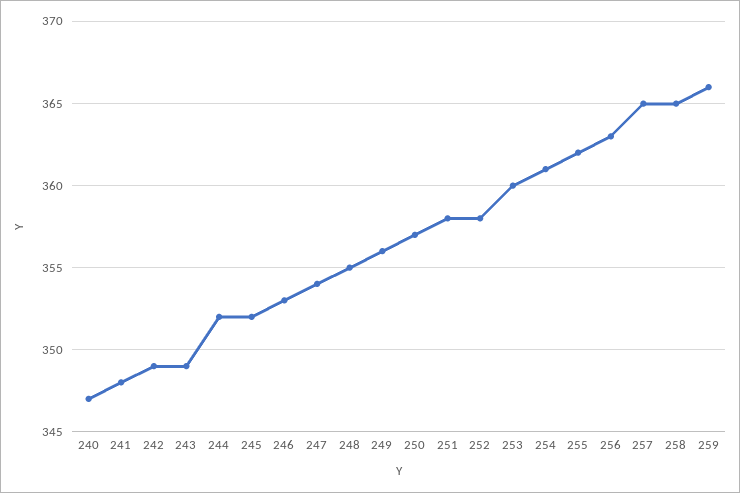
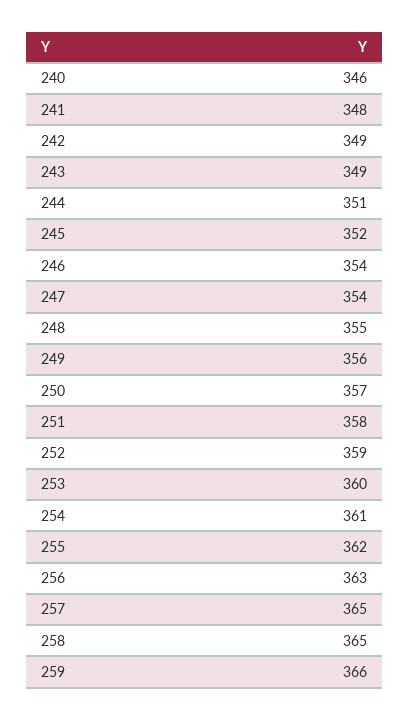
240: 347 -> 346
244: 352 -> 351
246: 353 -> 354
252: 358 -> 359

